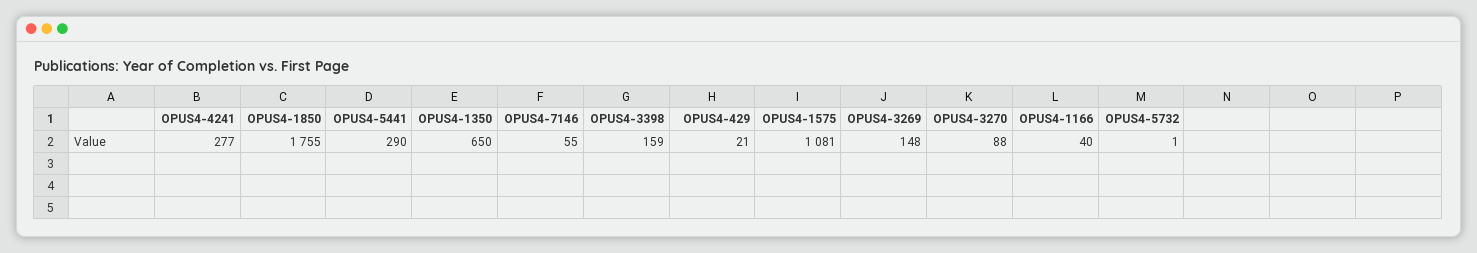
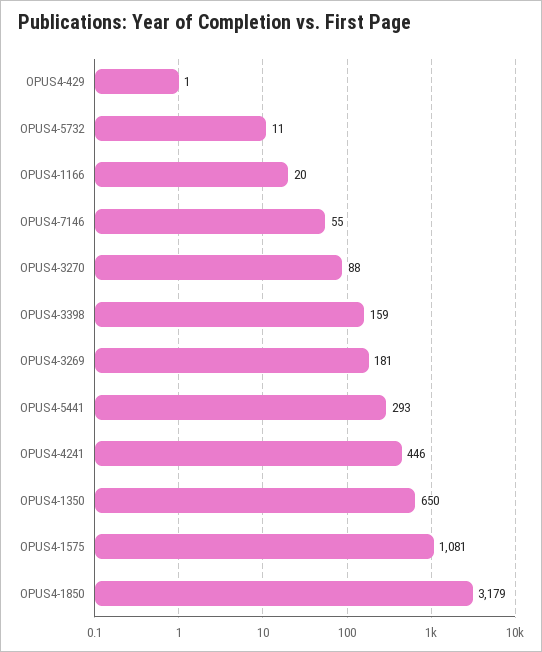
OPUS4-4241: 277 -> 446
OPUS4-1850: 1755 -> 3179
OPUS4-5441: 290 -> 293
OPUS4-429: 21 -> 1
OPUS4-3269: 148 -> 181
OPUS4-1166: 40 -> 20
OPUS4-5732: 1 -> 11

